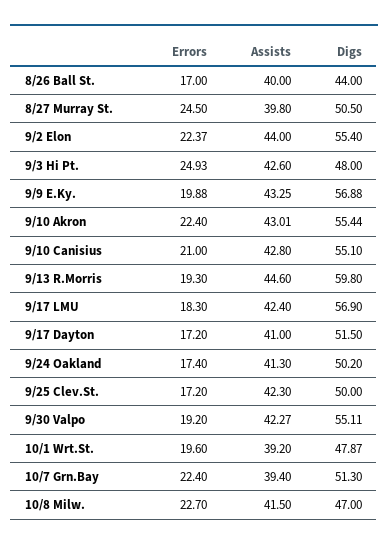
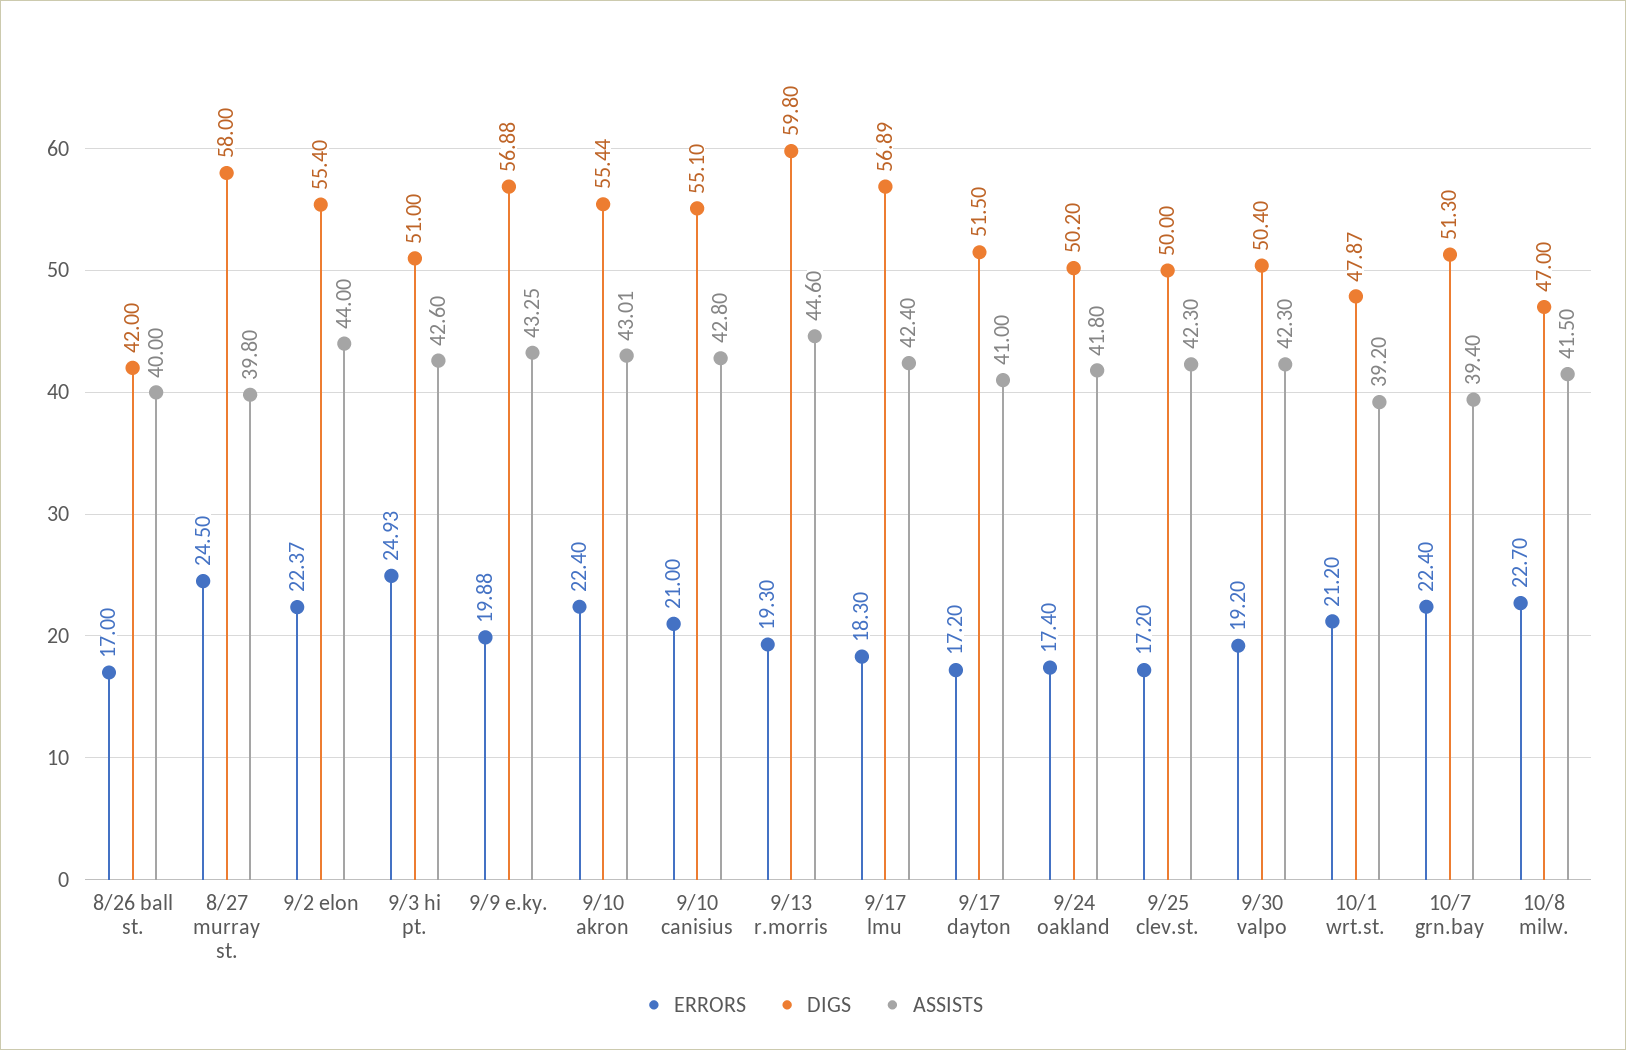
Digs, 8/26 Ball St.: 44 -> 42
Digs, 8/27 Murray St.: 50.5 -> 58
Digs, 9/3 Hi Pt.: 48 -> 51
Digs, 9/17 LMU: 56.9 -> 56.89
Assists, 9/24 Oakland: 41.3 -> 41.8
Assists, 9/30 Valpo: 42.27 -> 42.3
Digs, 9/30 Valpo: 55.11 -> 50.4
Errors, 10/1 Wrt.St.: 19.6 -> 21.2

